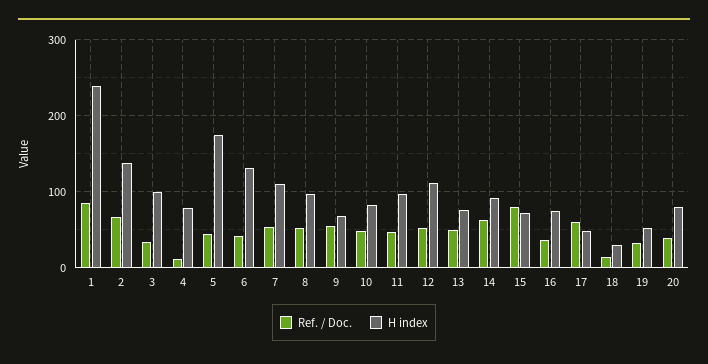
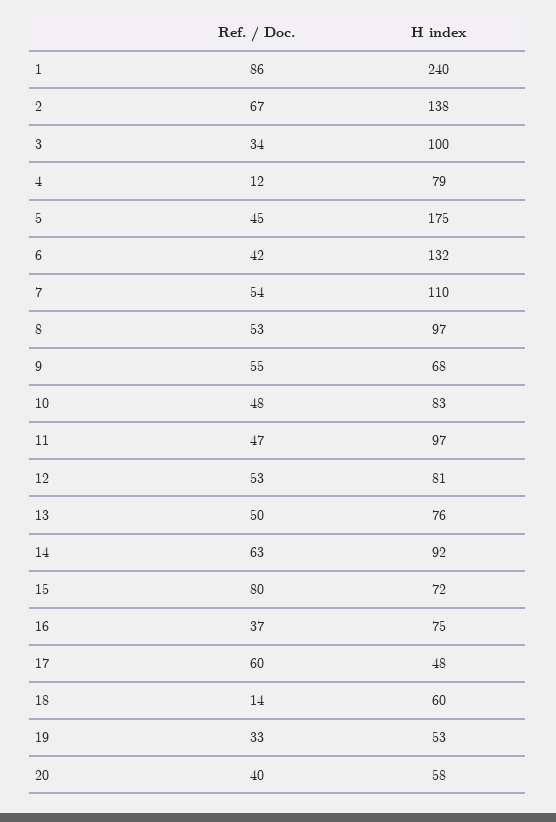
H index, 12: 110 -> 81
H index, 18: 30 -> 60
H index, 20: 80 -> 58

